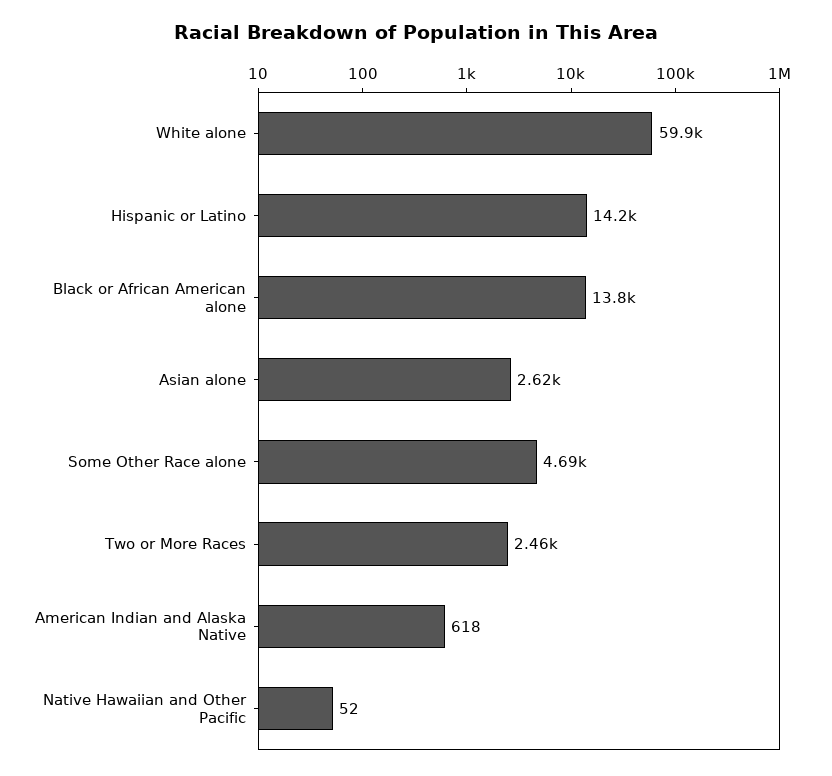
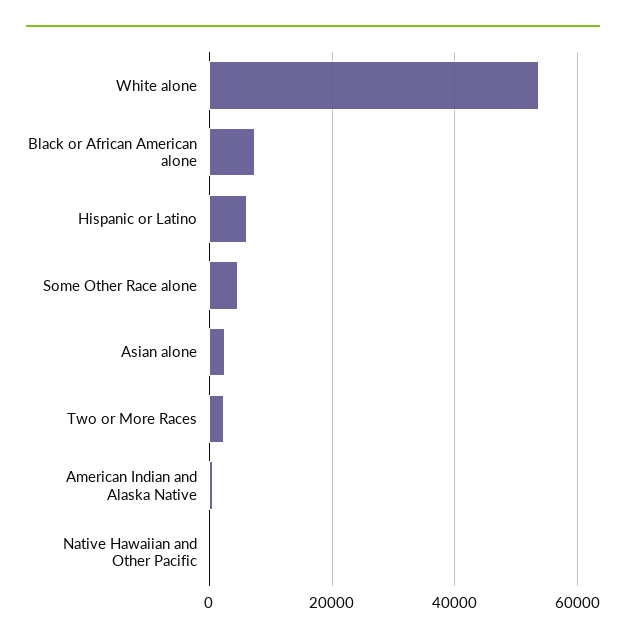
White alone: 59900 -> 54000
Hispanic or Latino: 14200 -> 6000
Black or African American alone: 13800 -> 8000

